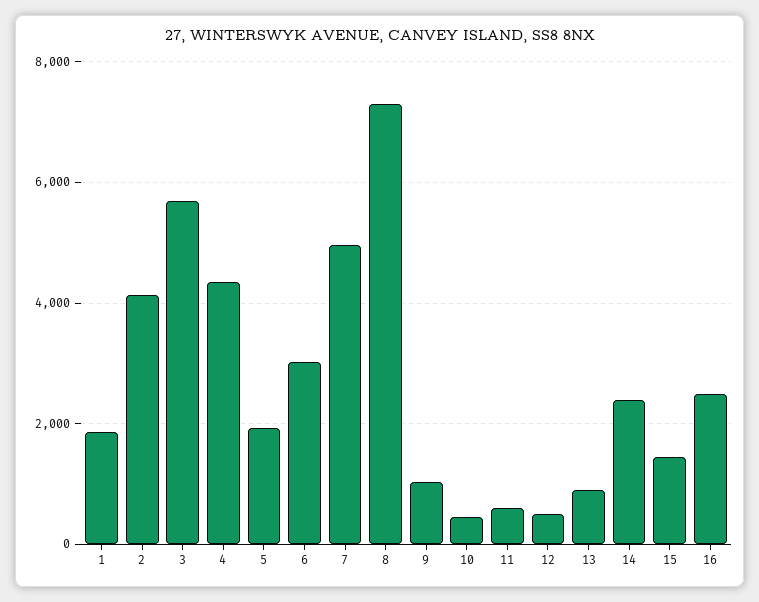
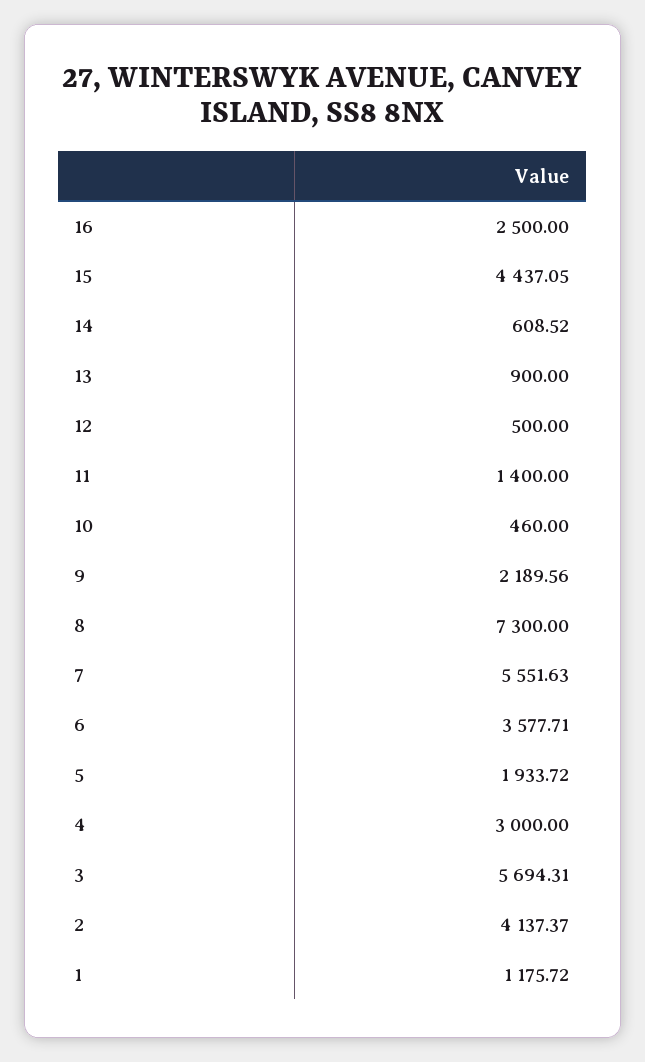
1: 1800 -> 1175.72
4: 4400 -> 3000
6: 3000 -> 3577.71
7: 5000 -> 5551.63
9: 1000 -> 2189.56
11: 600 -> 1400
14: 2400 -> 608.52
15: 1400 -> 4437.05

